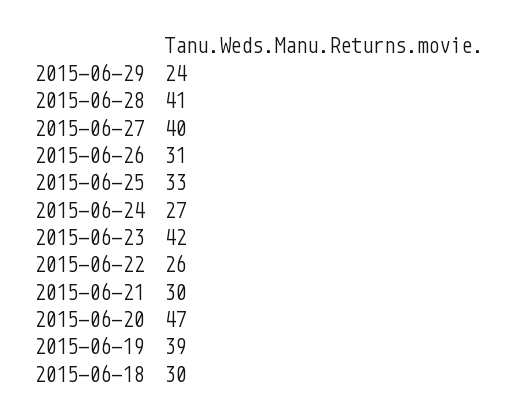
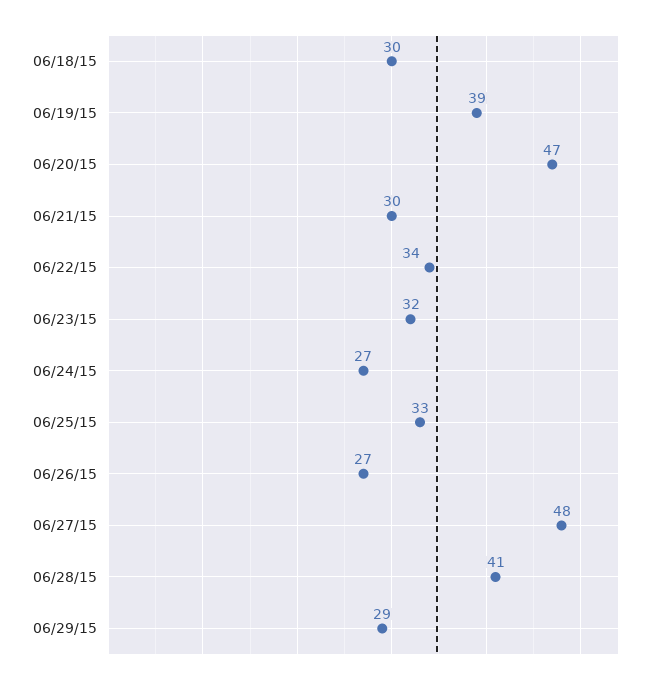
2015-06-29: 24 -> 29
2015-06-27: 40 -> 48
2015-06-26: 31 -> 27
2015-06-23: 42 -> 32
2015-06-22: 26 -> 34

